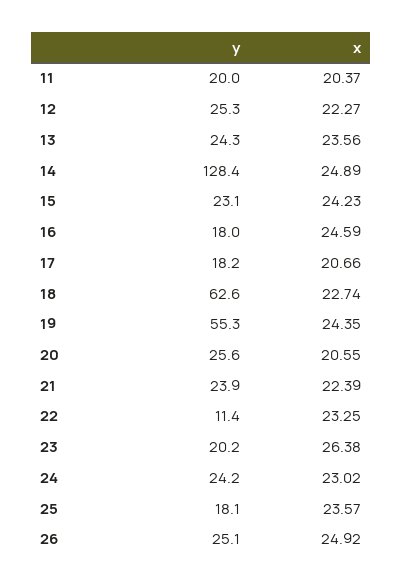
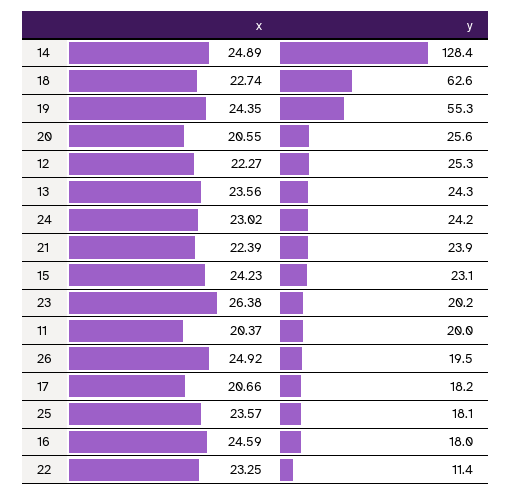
y, 26: 25.1 -> 19.5

